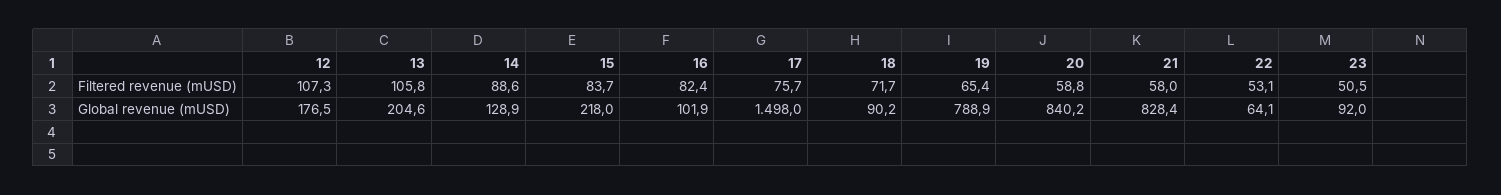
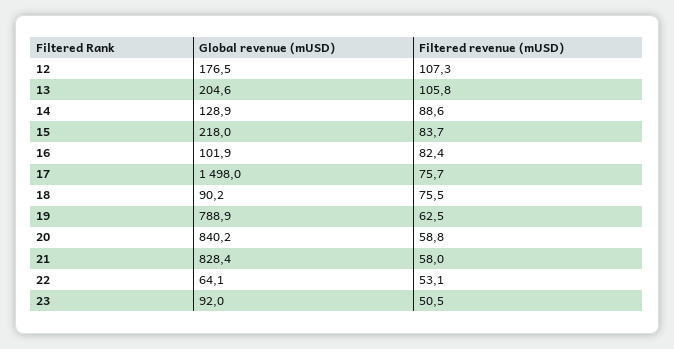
18, Filtered revenue (mUSD): 71.7 -> 75.5
19, Filtered revenue (mUSD): 65.4 -> 62.5

